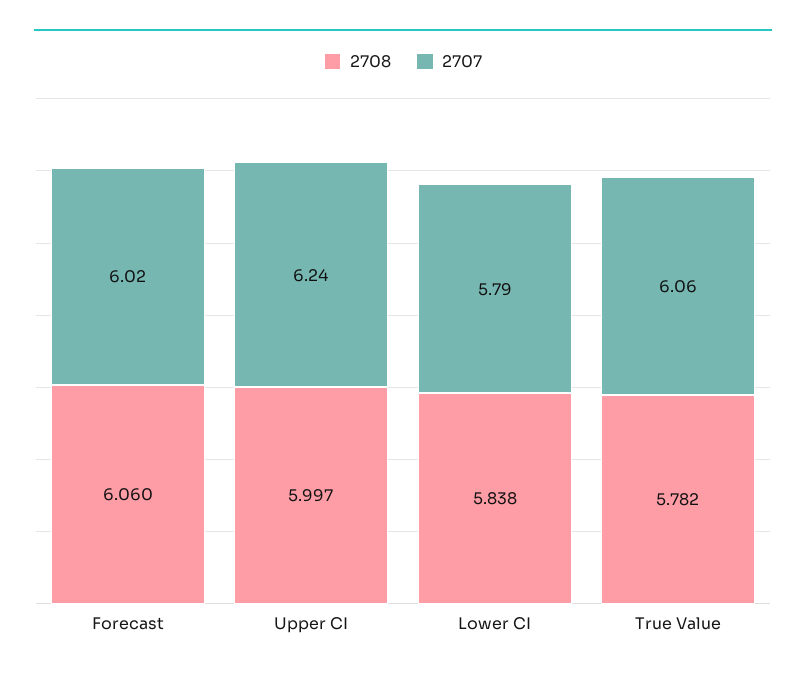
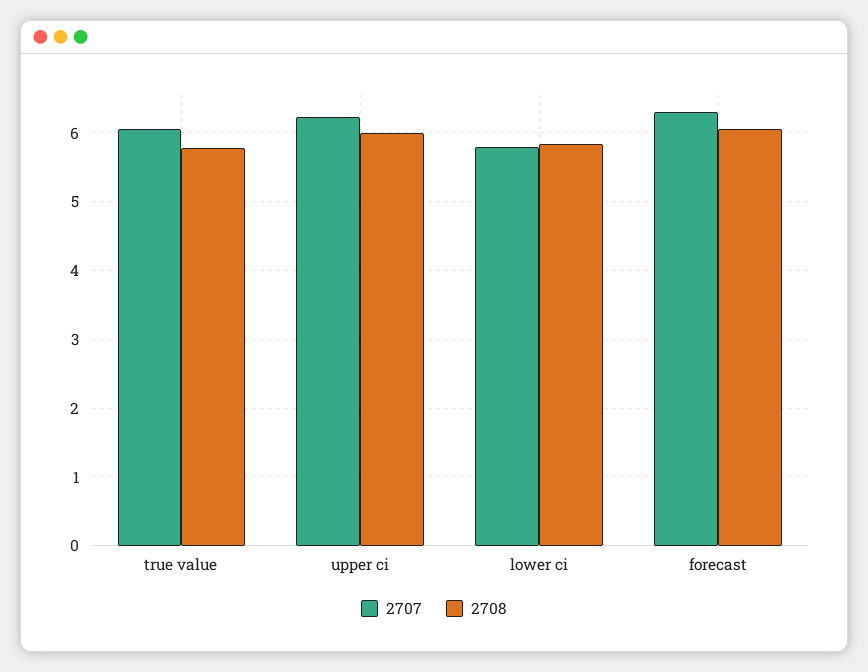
2707, Forecast: 6.02 -> 6.3

